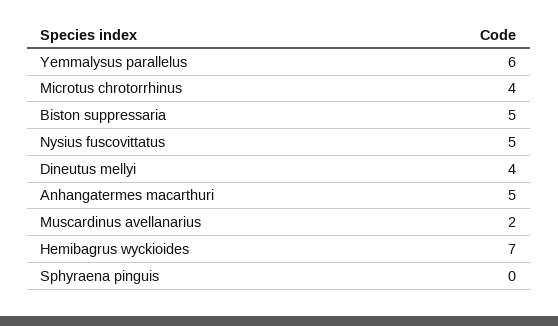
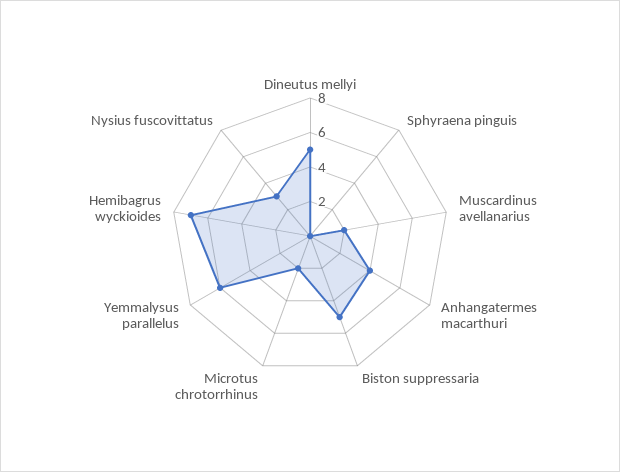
Microtus chrotorrhinus: 4 -> 2
Nysius fuscovittatus: 5 -> 3
Dineutus mellyi: 4 -> 5
Anhangatermes macarthuri: 5 -> 4

